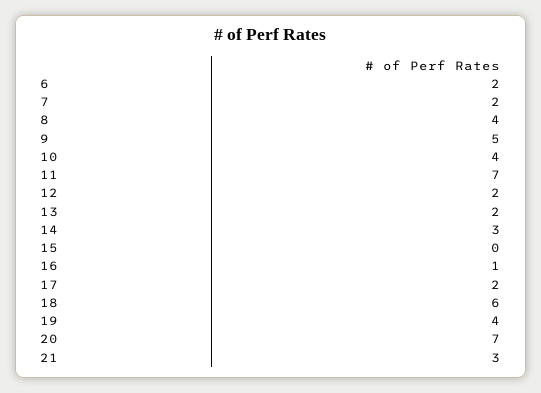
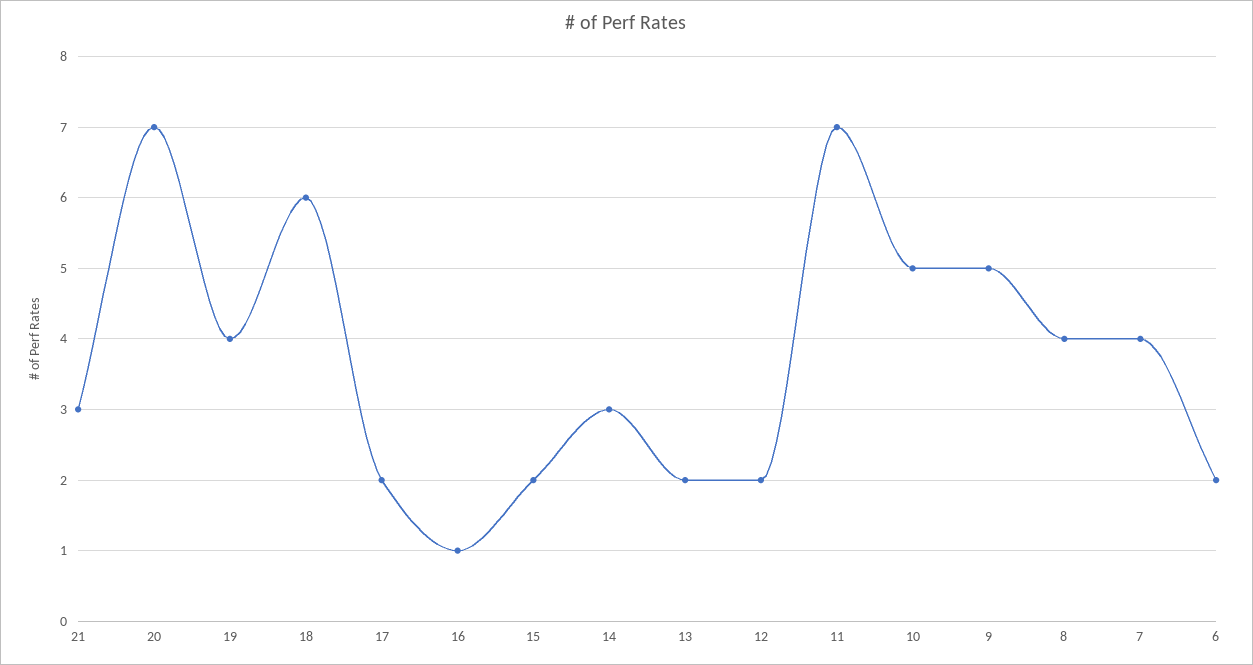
7: 2 -> 4
10: 4 -> 5
15: 0 -> 2

